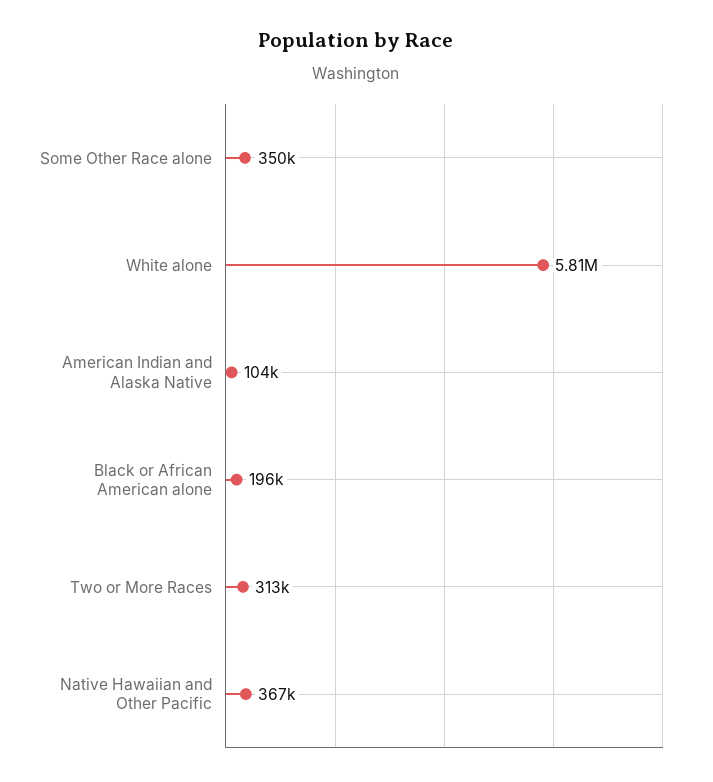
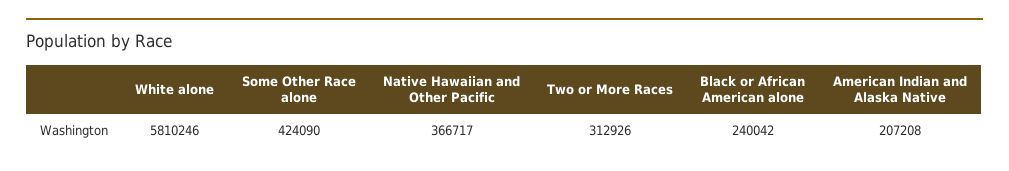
Some Other Race alone: 350000 -> 424090
American Indian and Alaska Native: 104000 -> 207208
Black or African American alone: 196000 -> 240042

